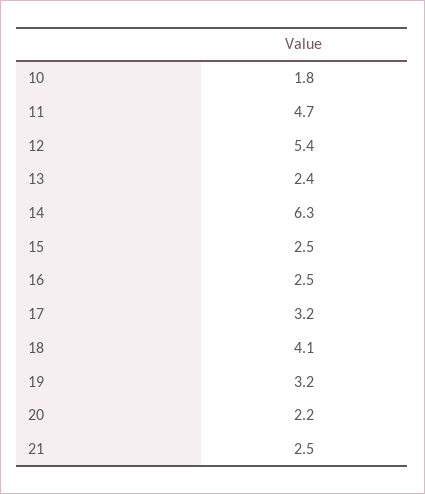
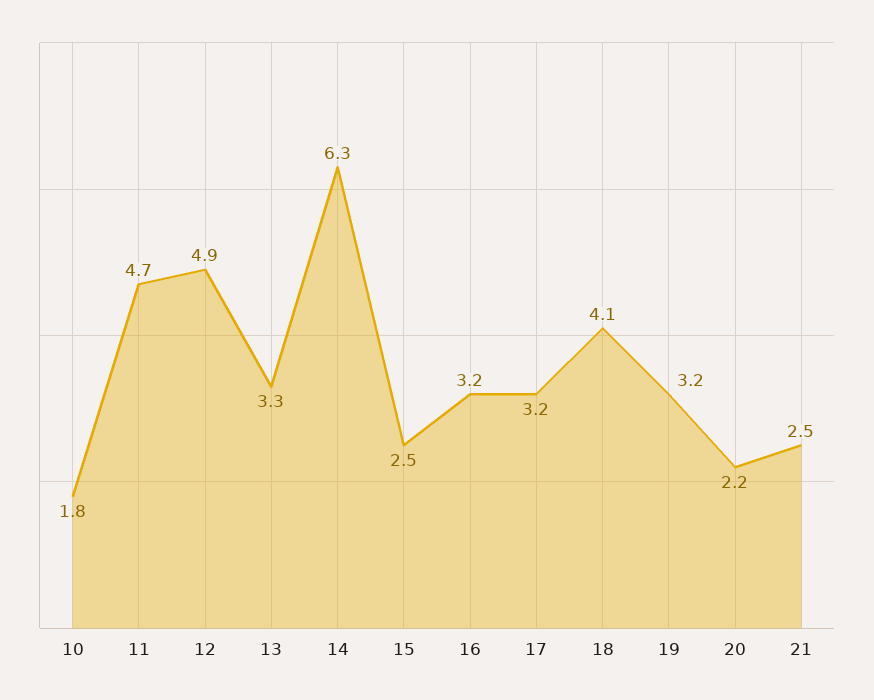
12: 5.4 -> 4.9
13: 2.4 -> 3.3
16: 2.5 -> 3.2

